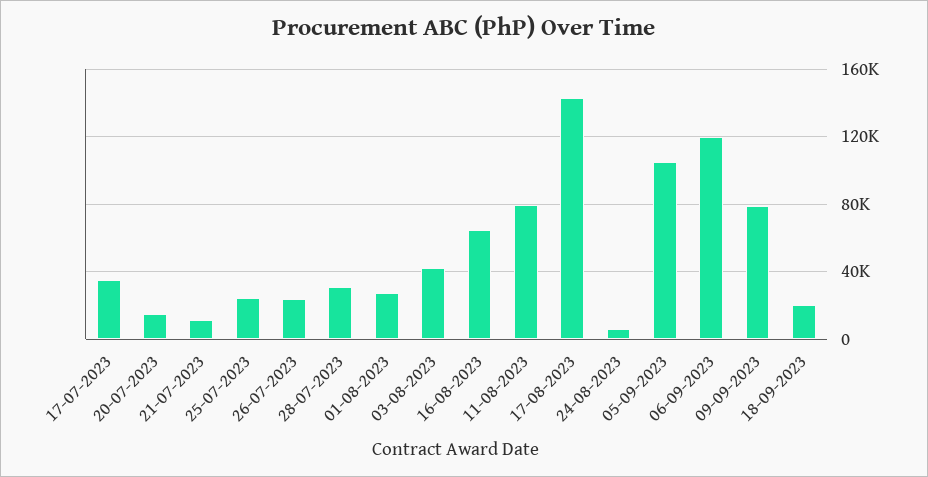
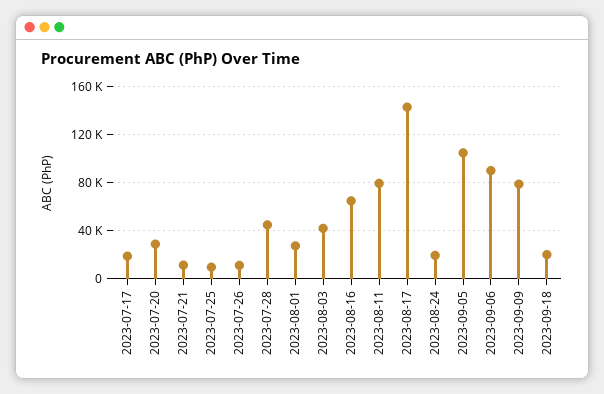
17-07-2023: 35000 -> 20000
20-07-2023: 15000 -> 30000
25-07-2023: 25000 -> 10000
26-07-2023: 25000 -> 10000
28-07-2023: 30000 -> 45000
24-08-2023: 5000 -> 20000
06-09-2023: 120000 -> 90000

